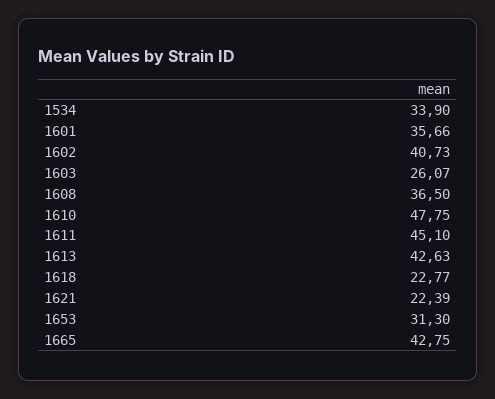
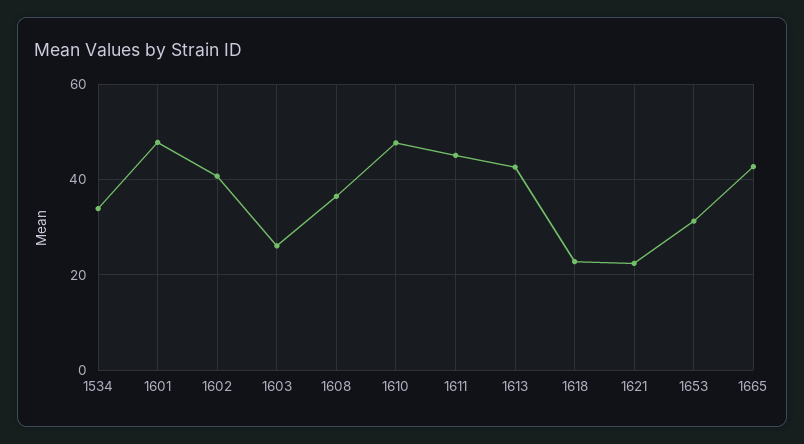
1601: 35.66 -> 48

